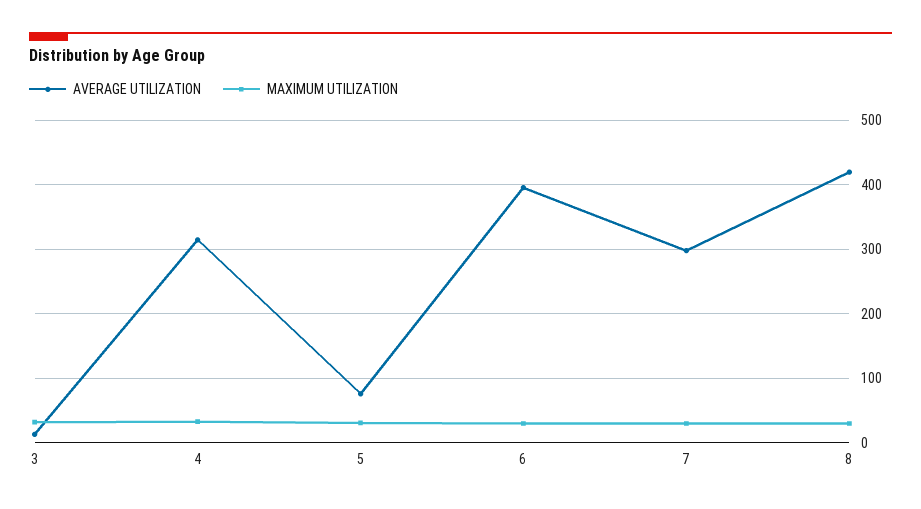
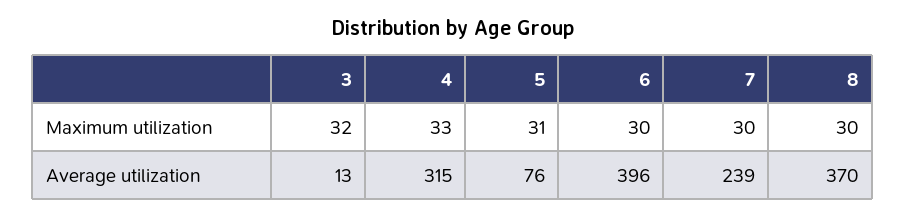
AVERAGE UTILIZATION, 7: 300 -> 239
AVERAGE UTILIZATION, 8: 420 -> 370

